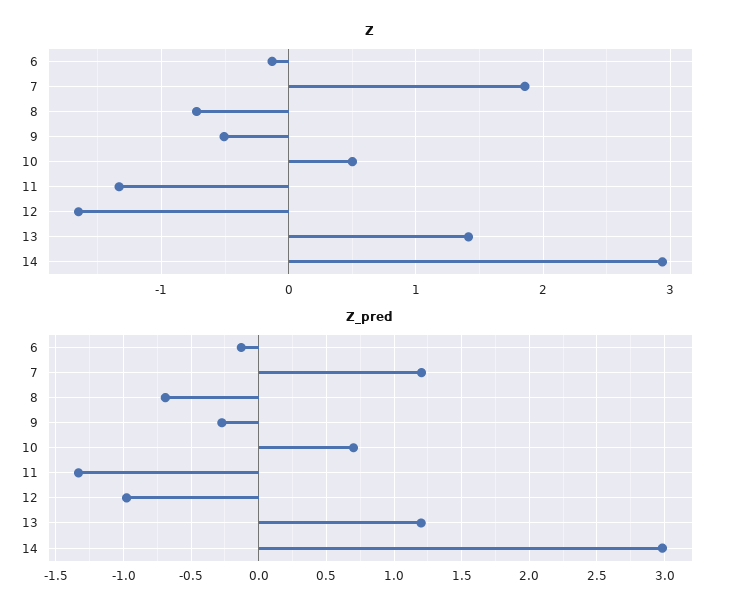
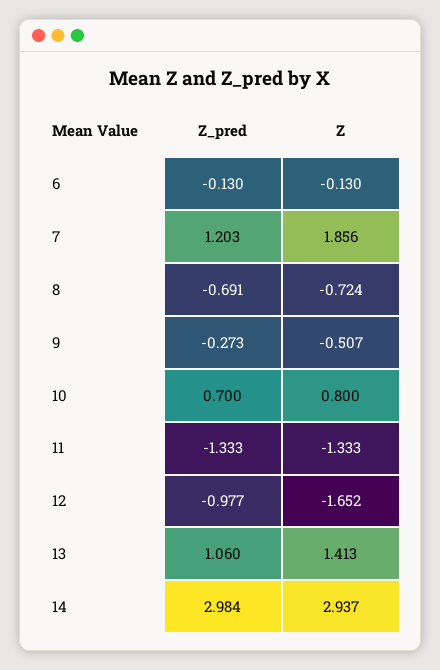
Z, 10: 0.5 -> 0.8
Z_pred, 13: 1.2 -> 1.06

